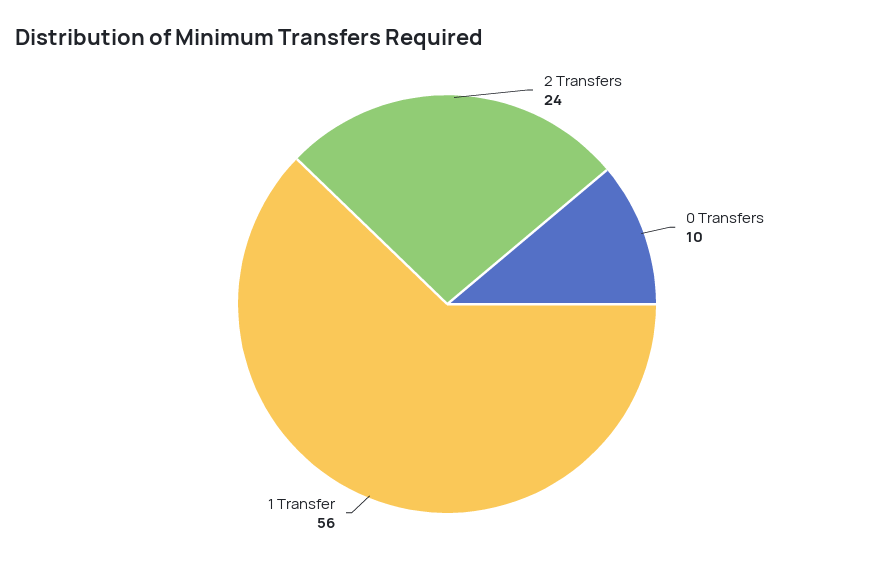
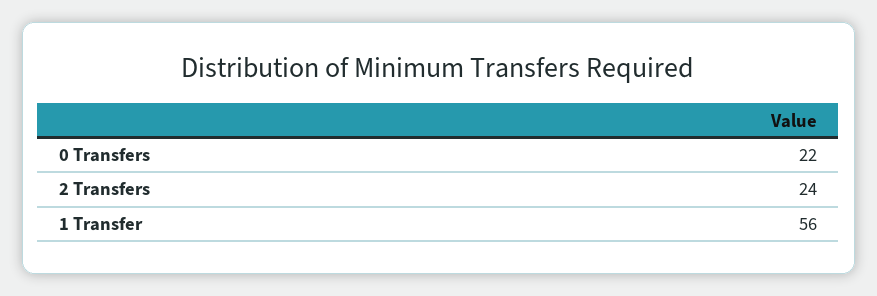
0 Transfers: 10 -> 22

